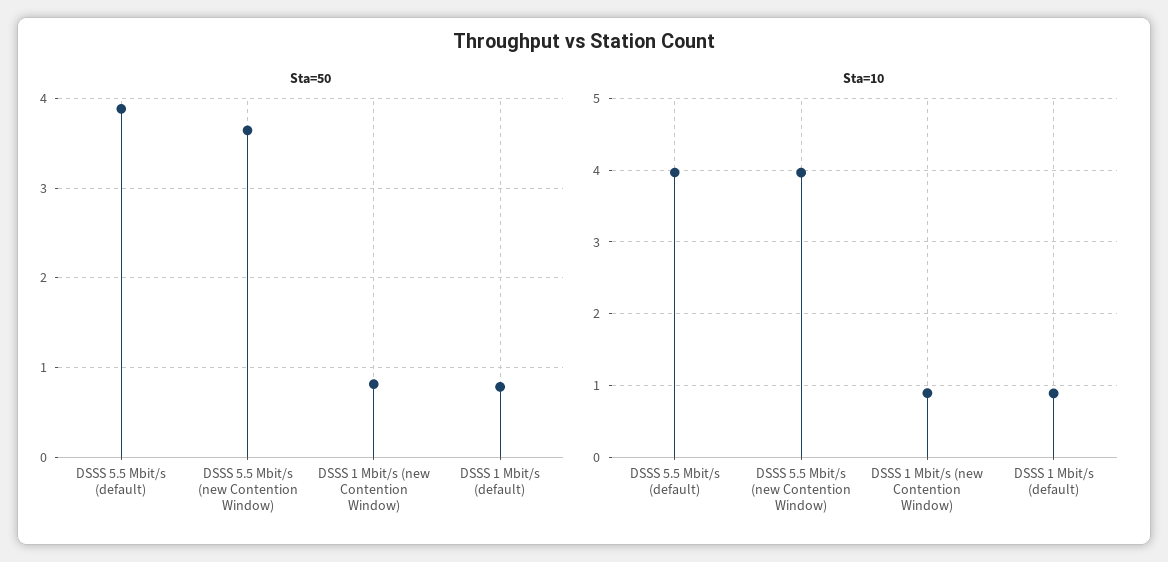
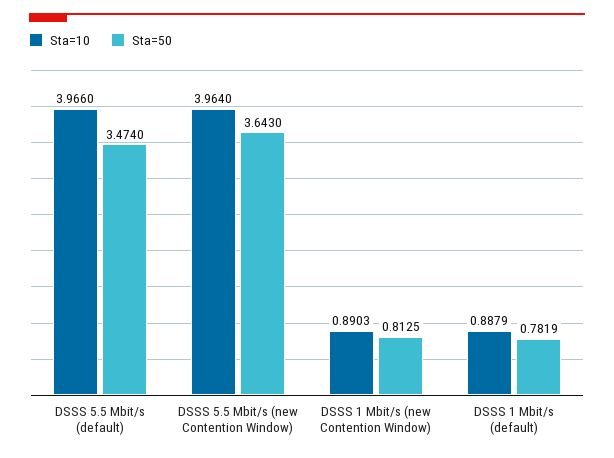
Sta=50, DSSS 5.5 Mbit/s (default): 3.9 -> 3.474

